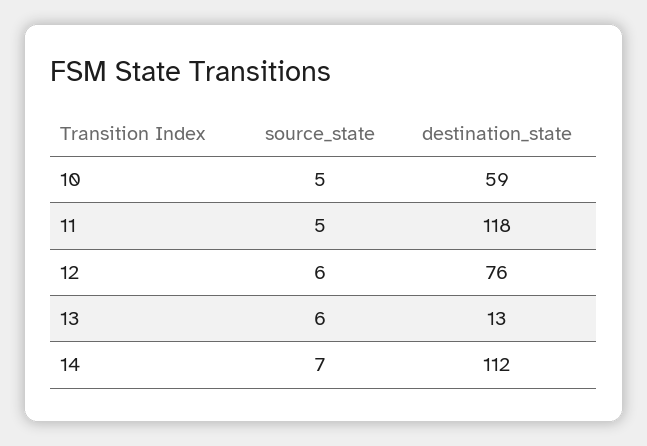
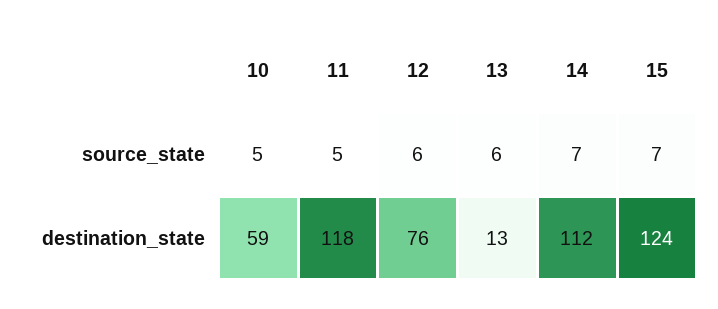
source_state, 15: none -> 7
destination_state, 15: none -> 124

